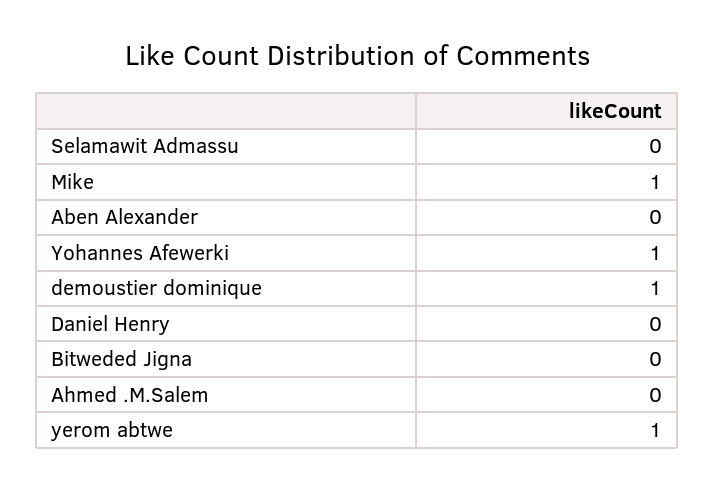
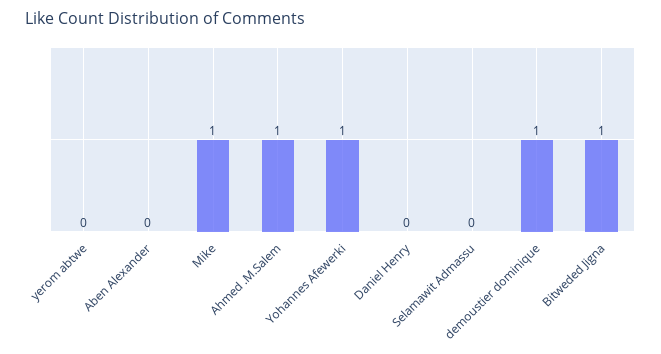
Bitweded Jigna: 0 -> 1
Ahmed .M.Salem: 0 -> 1
yerom abtwe: 1 -> 0

